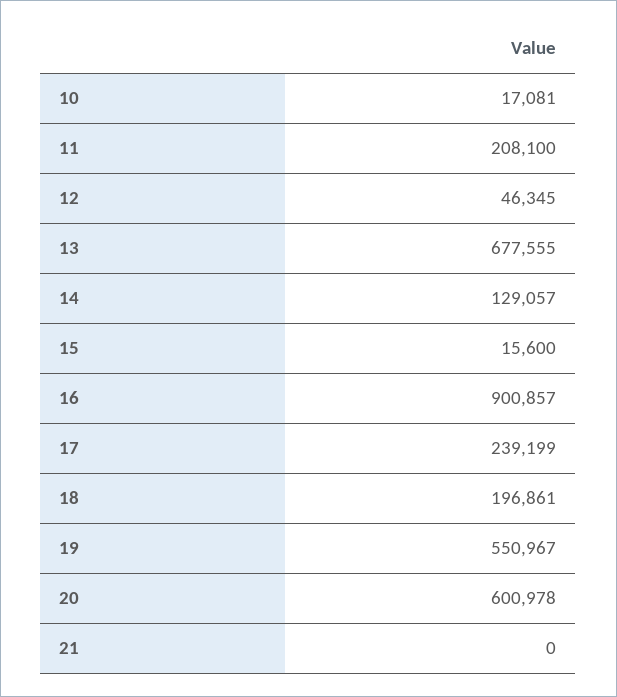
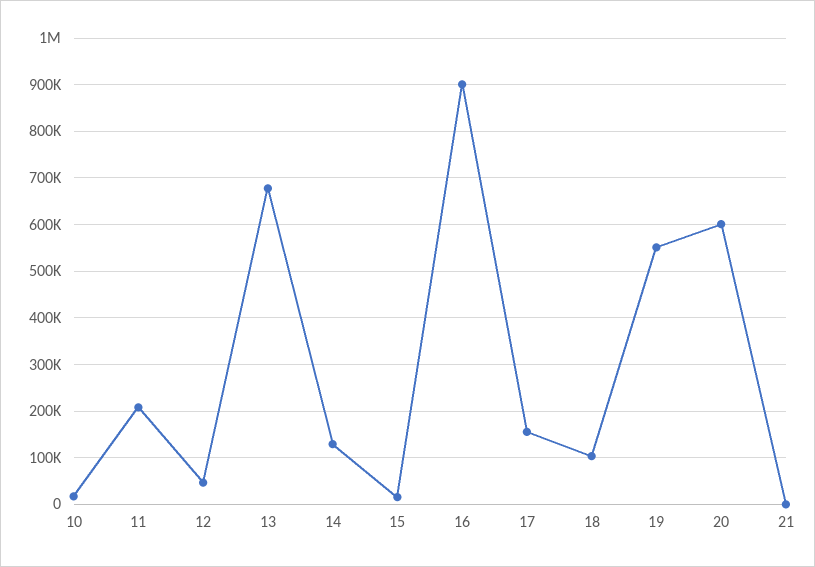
17: 239199 -> 160000
18: 196861 -> 100000

